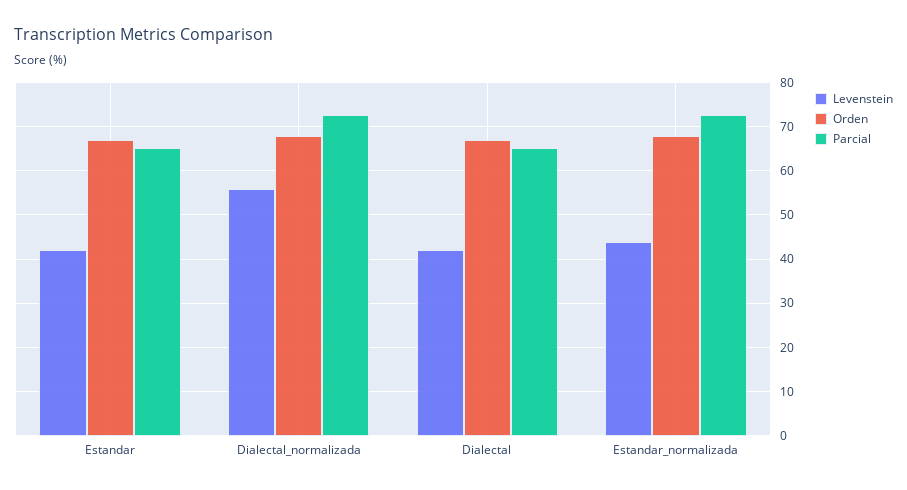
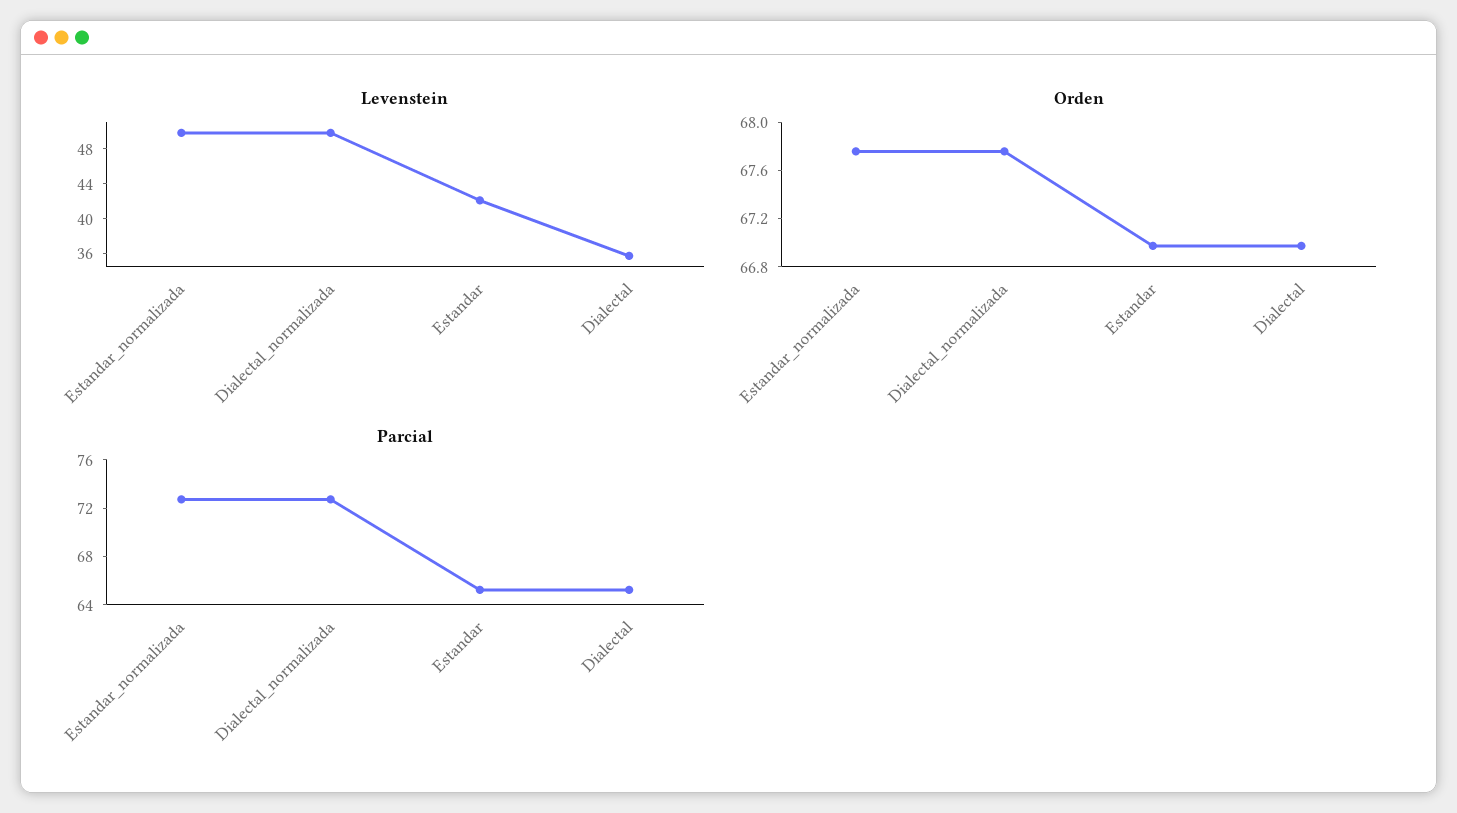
Levenstein, Dialectal_normalizada: 56 -> 50
Levenstein, Dialectal: 42 -> 36
Levenstein, Estandar_normalizada: 44 -> 50

